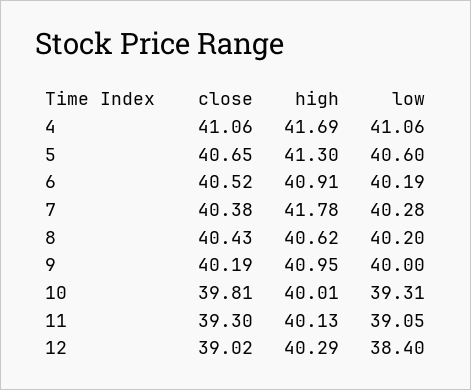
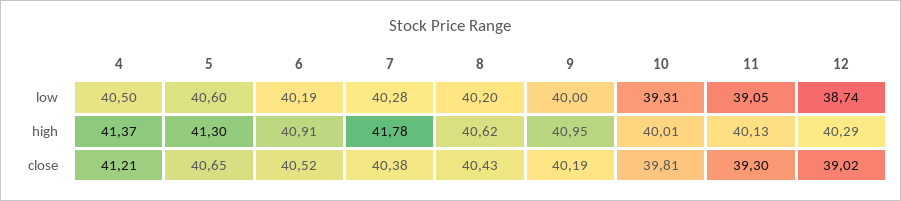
close, 4: 41.06 -> 41.21
high, 4: 41.69 -> 41.37
low, 4: 41.06 -> 40.5
low, 12: 38.4 -> 38.74

